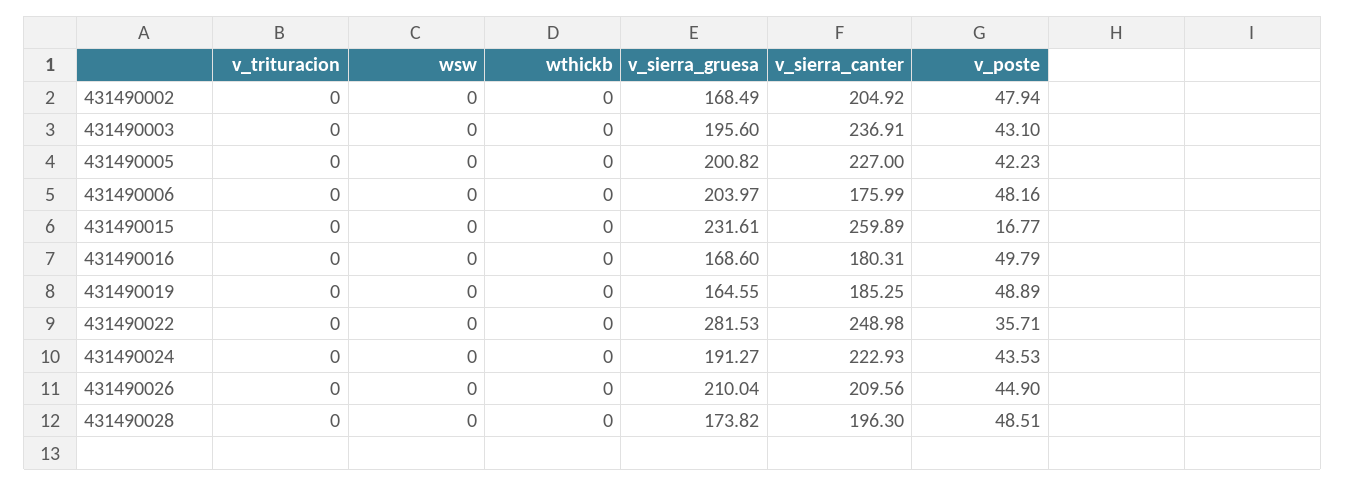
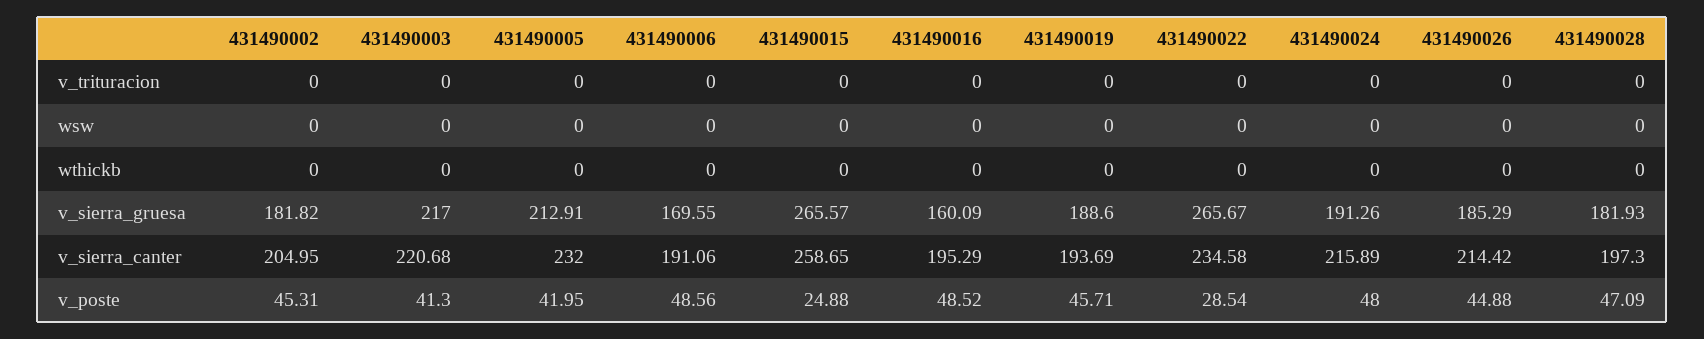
v_sierra_gruesa, 431490002: 168.49 -> 181.82
v_sierra_canter, 431490002: 204.92 -> 204.95
v_poste, 431490002: 47.94 -> 45.31
v_sierra_gruesa, 431490003: 195.6 -> 217
v_sierra_canter, 431490003: 236.91 -> 220.68
v_poste, 431490003: 43.1 -> 41.3
v_sierra_gruesa, 431490005: 200.82 -> 212.91
v_sierra_canter, 431490005: 227 -> 232
v_poste, 431490005: 42.23 -> 41.95
v_sierra_gruesa, 431490006: 203.97 -> 169.55
v_sierra_canter, 431490006: 175.99 -> 191.06
v_poste, 431490006: 48.16 -> 48.56
v_sierra_gruesa, 431490015: 231.61 -> 265.57
v_sierra_canter, 431490015: 259.89 -> 258.65
v_poste, 431490015: 16.77 -> 24.88
v_sierra_gruesa, 431490016: 168.6 -> 160.09
v_sierra_canter, 431490016: 180.31 -> 195.29
v_poste, 431490016: 49.79 -> 48.52
v_sierra_gruesa, 431490019: 164.55 -> 188.6
v_sierra_canter, 431490019: 185.25 -> 193.69
v_poste, 431490019: 48.89 -> 45.71
v_sierra_gruesa, 431490022: 281.53 -> 265.67
v_sierra_canter, 431490022: 248.98 -> 234.58
v_poste, 431490022: 35.71 -> 28.54
v_sierra_gruesa, 431490024: 191.27 -> 191.26
v_sierra_canter, 431490024: 222.93 -> 215.89
v_poste, 431490024: 43.53 -> 48
v_sierra_gruesa, 431490026: 210.04 -> 185.29
v_sierra_canter, 431490026: 209.56 -> 214.42
v_poste, 431490026: 44.9 -> 44.88
v_sierra_gruesa, 431490028: 173.82 -> 181.93
v_sierra_canter, 431490028: 196.3 -> 197.3
v_poste, 431490028: 48.51 -> 47.09

